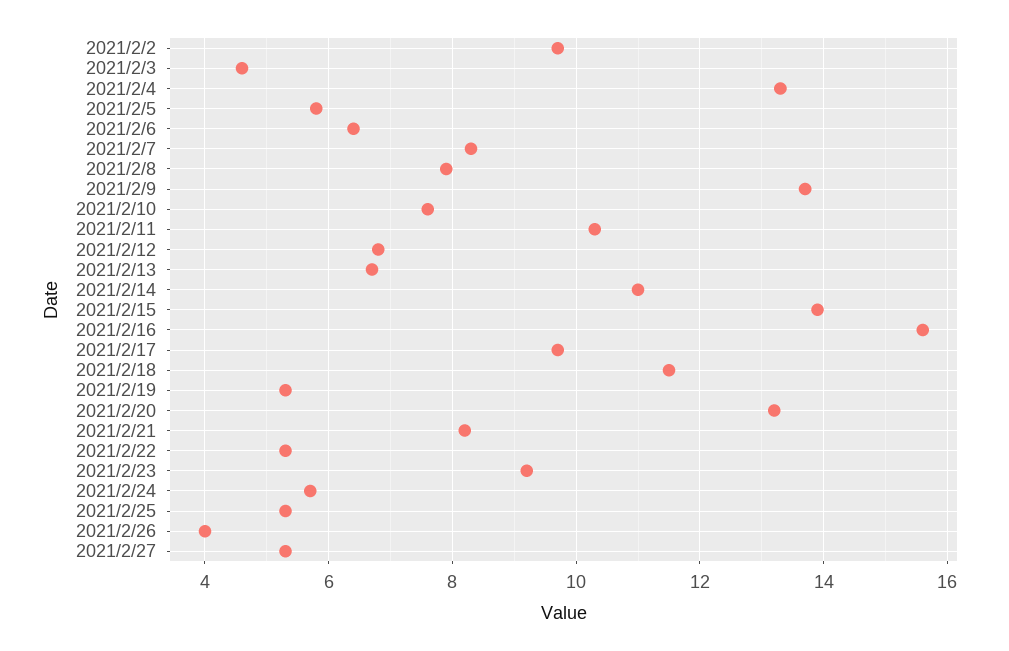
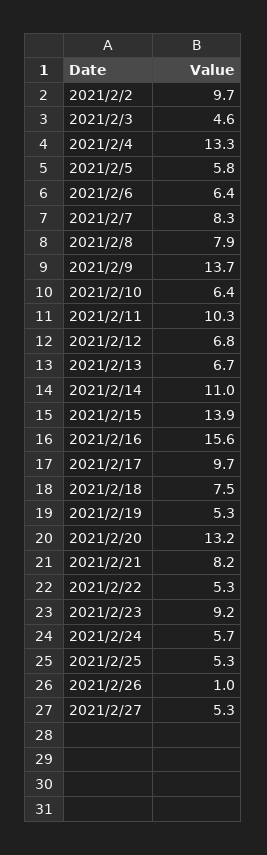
2021/2/10: 7.5 -> 6.4
2021/2/18: 11.5 -> 7.5
2021/2/26: 4 -> 1

